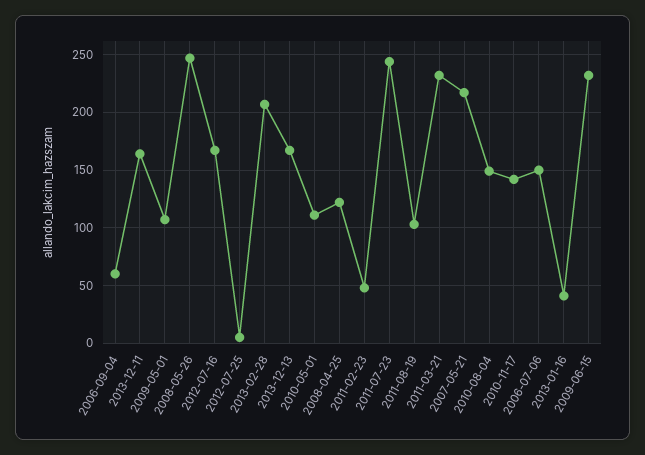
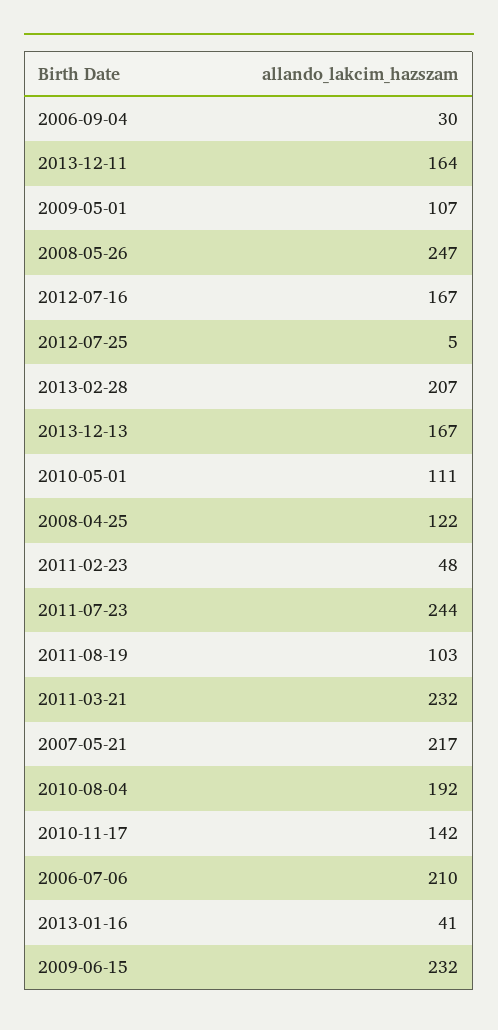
2006-09-04: 60 -> 30
2010-08-04: 150 -> 192
2006-07-06: 150 -> 210

